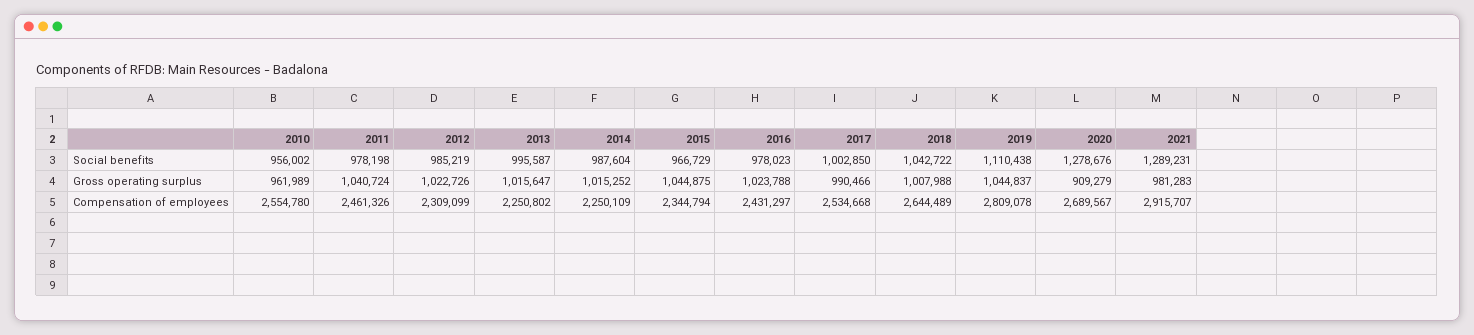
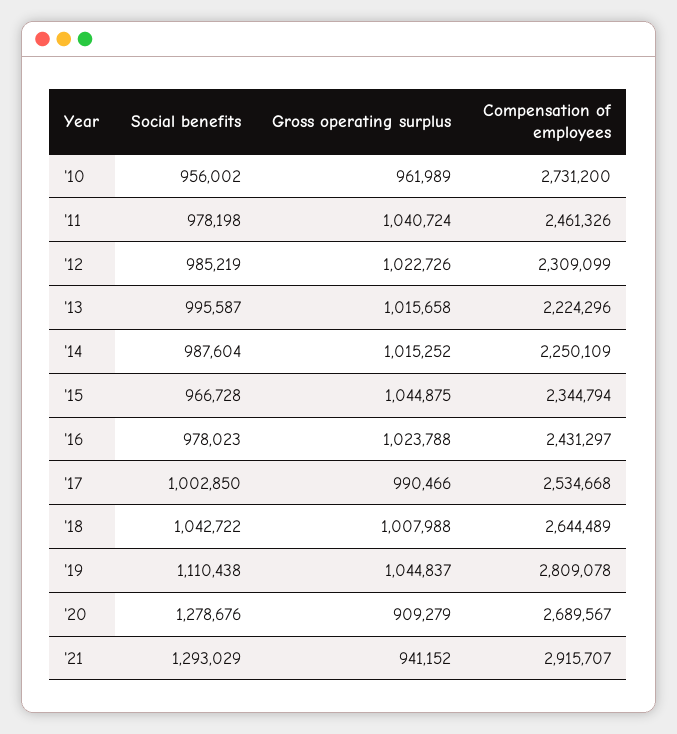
2015, Social benefits: 966729 -> 966728
2021, Social benefits: 1289231 -> 1293029
2013, Gross operating surplus: 1015647 -> 1015658
2021, Gross operating surplus: 981283 -> 941152
2010, Compensation of employees: 2554780 -> 2731200
2013, Compensation of employees: 2250802 -> 2224296

